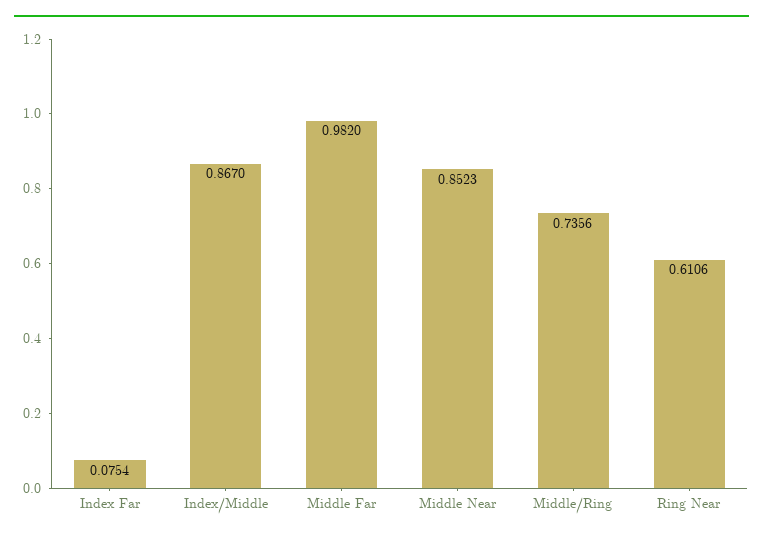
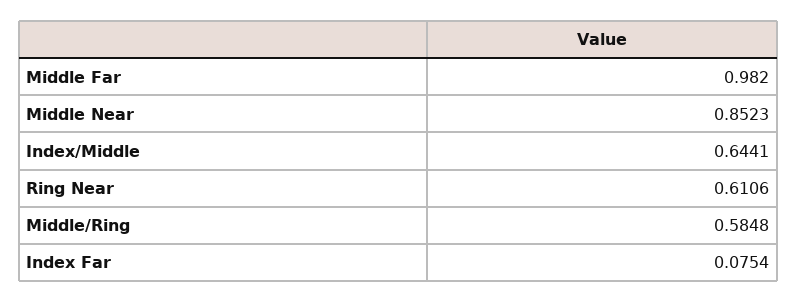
Index/Middle: 0.867 -> 0.6441
Middle/Ring: 0.7356 -> 0.5848

